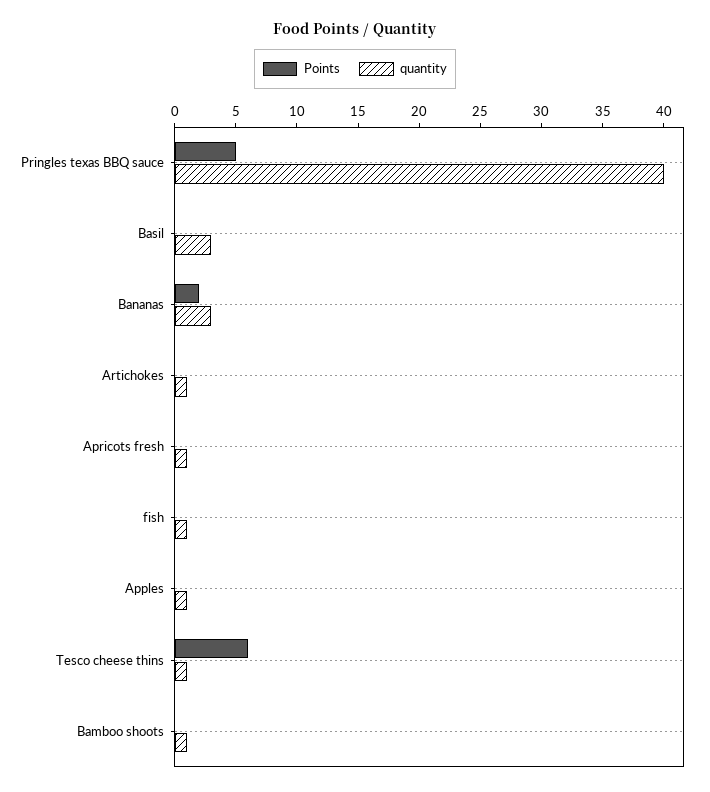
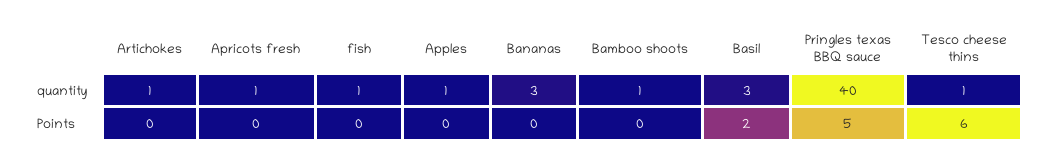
Points, Basil: 0 -> 2
Points, Bananas: 2 -> 0

